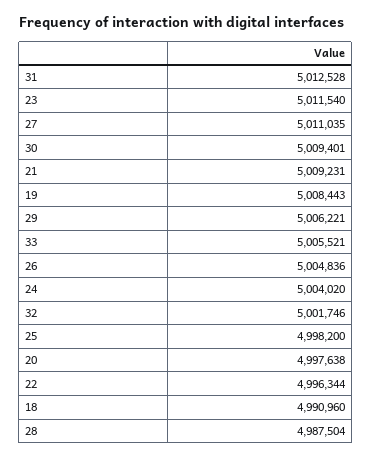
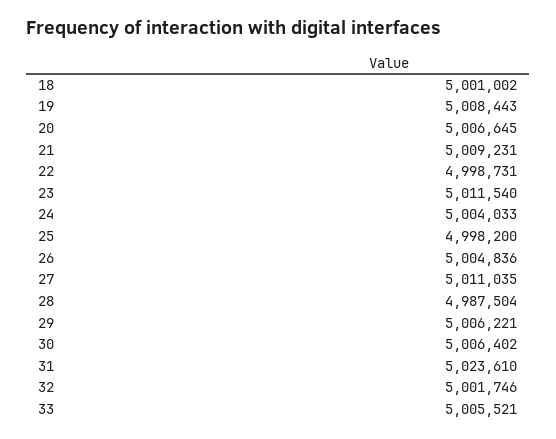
31: 5012528 -> 5023610
30: 5009401 -> 5006402
24: 5004020 -> 5004033
20: 4997638 -> 5006645
22: 4996344 -> 4998731
18: 4990960 -> 5001002

